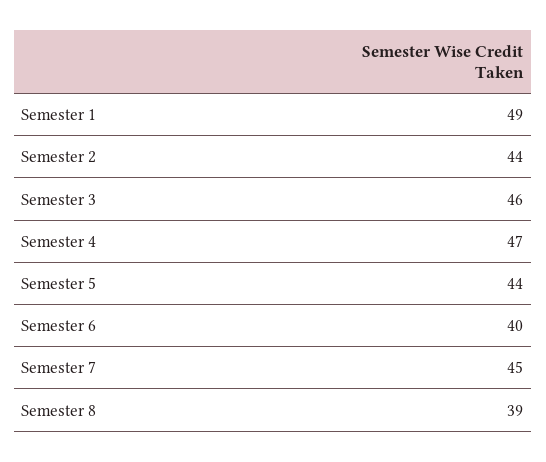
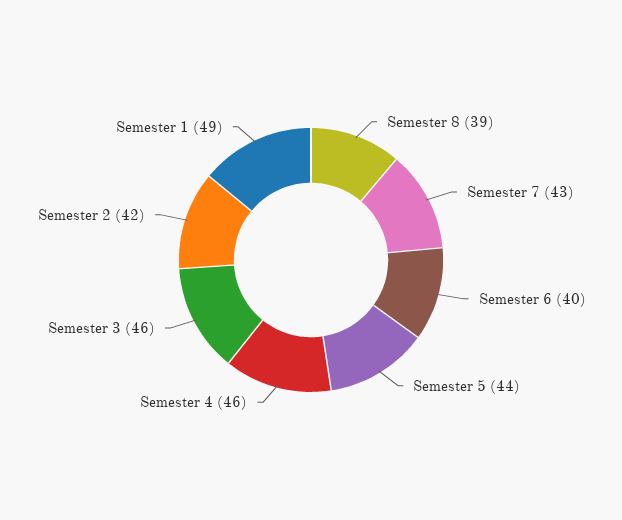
Semester 2: 44 -> 42
Semester 4: 47 -> 46
Semester 7: 45 -> 43

